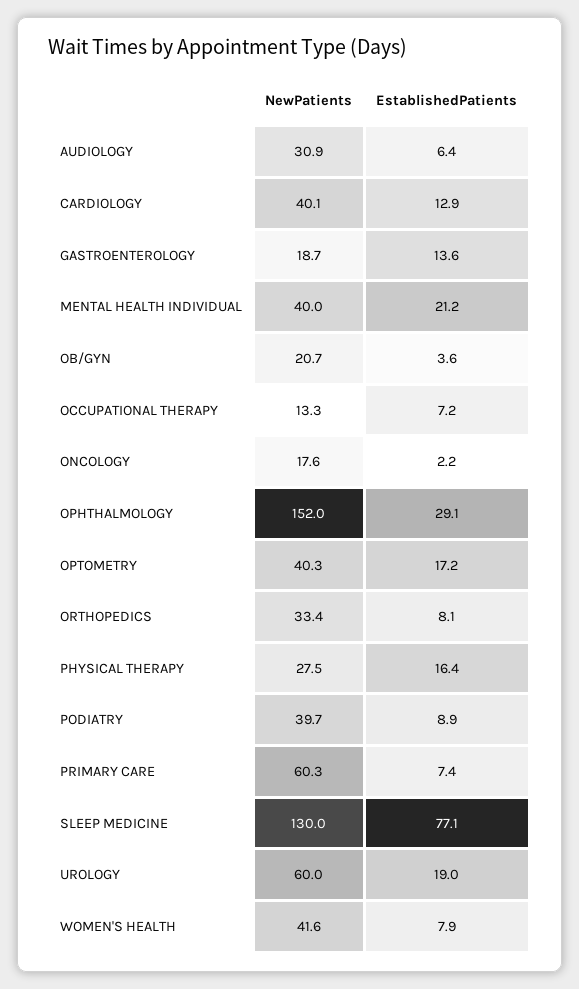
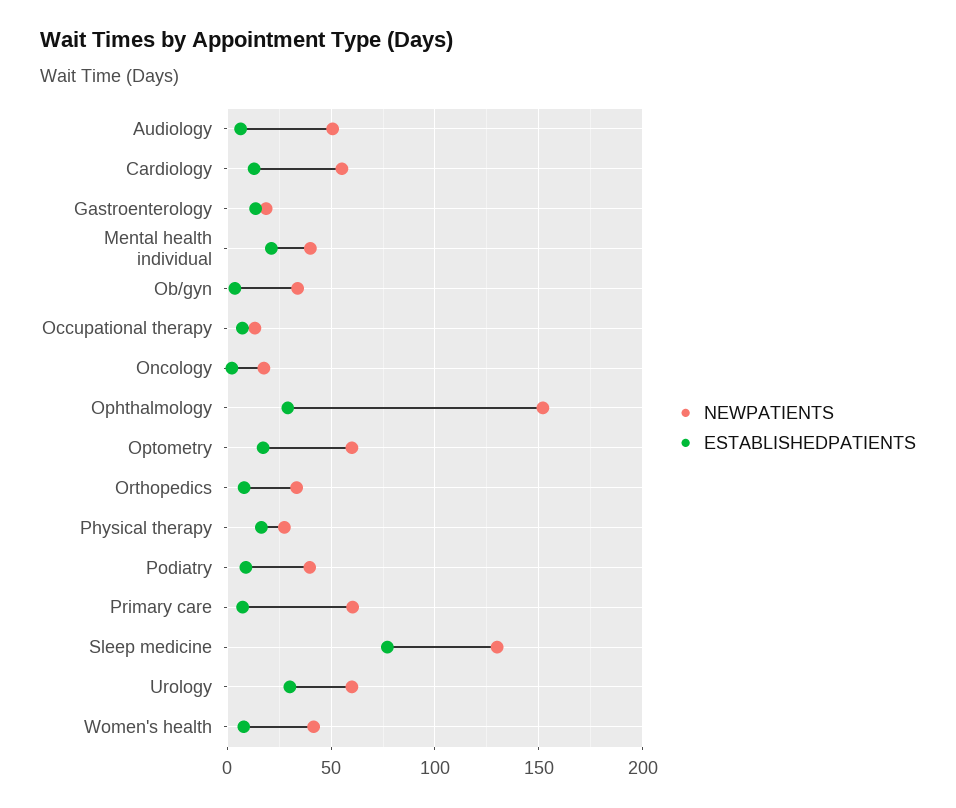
NewPatients, AUDIOLOGY: 30.9 -> 50
NewPatients, CARDIOLOGY: 40.1 -> 55
NewPatients, OB/GYN: 20.7 -> 35
NewPatients, OPTOMETRY: 40.3 -> 60
EstablishedPatients, UROLOGY: 19 -> 30

